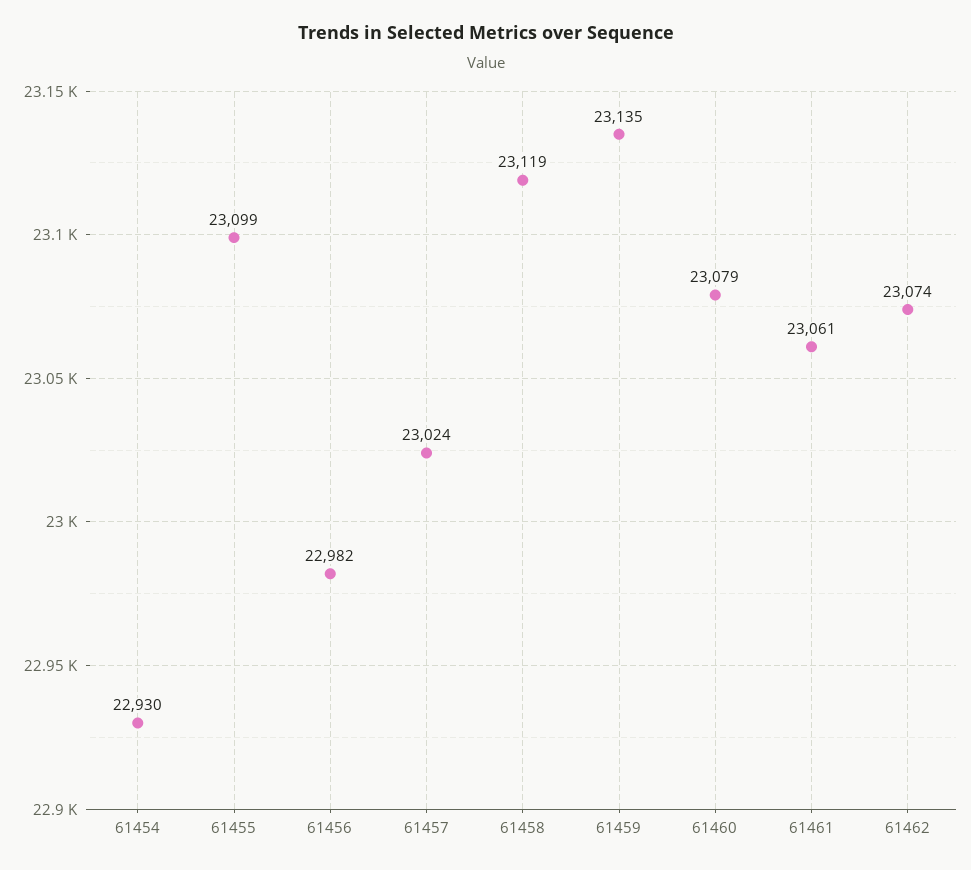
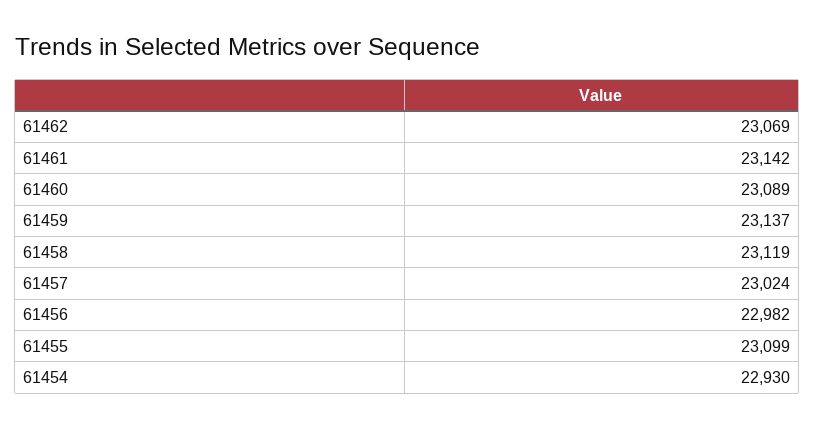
61459: 23135 -> 23137
61460: 23079 -> 23089
61461: 23061 -> 23142
61462: 23074 -> 23069

